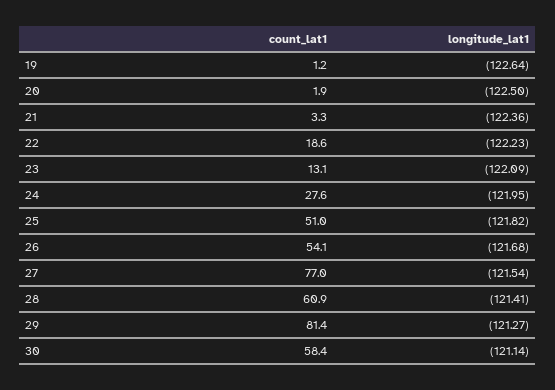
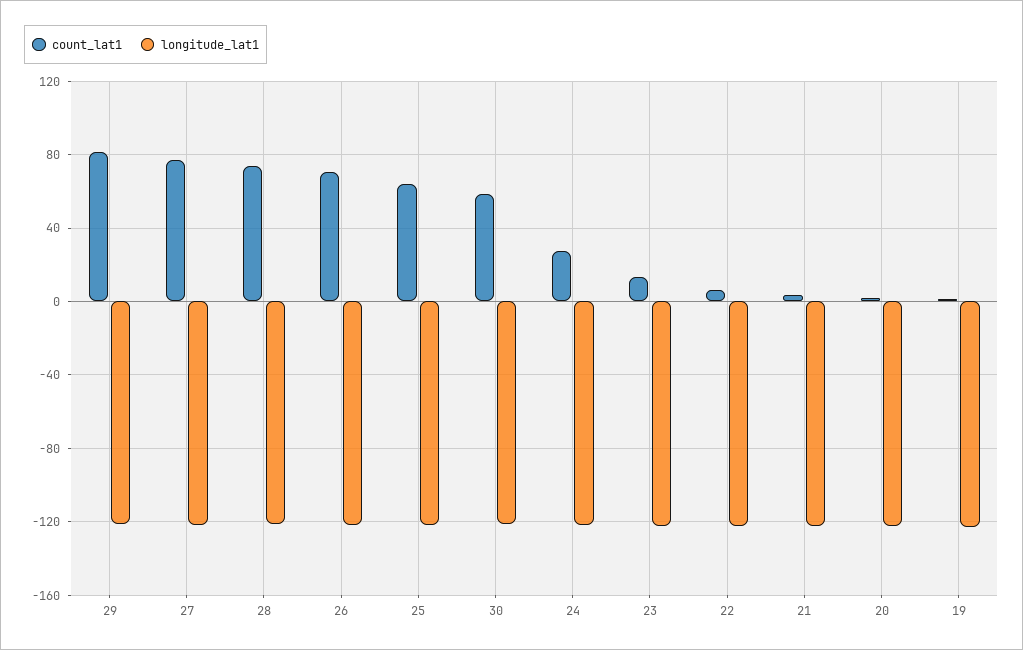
count_lat1, 22: 18.6 -> 5
count_lat1, 25: 51 -> 65
count_lat1, 26: 54.1 -> 70
count_lat1, 28: 60.9 -> 75

